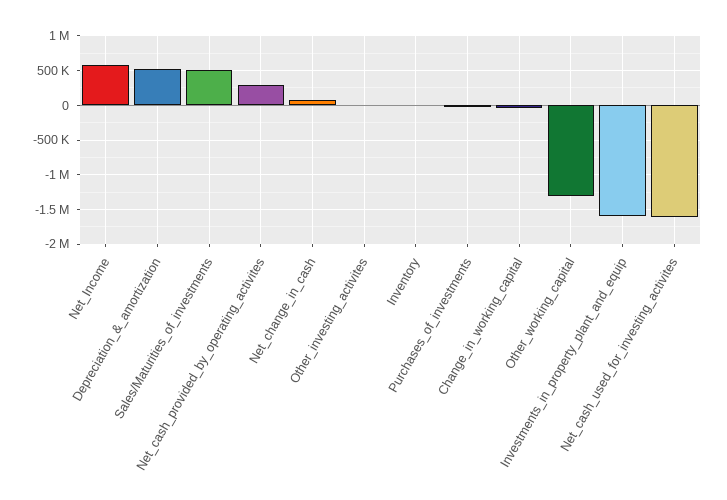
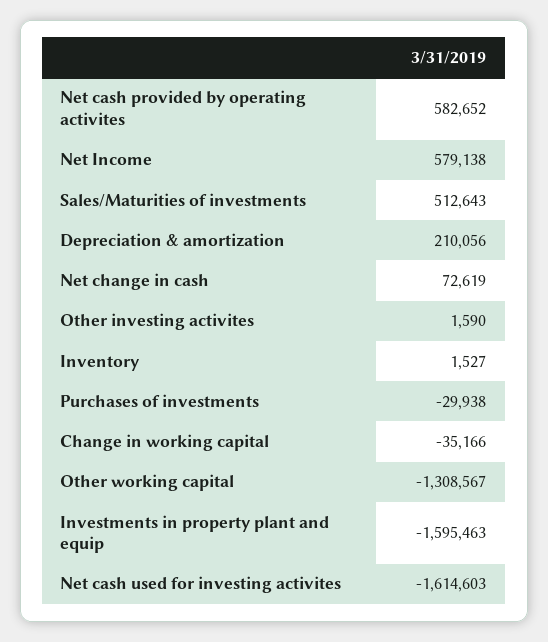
Depreciation_&_amortization: 500000 -> 210056
Net_cash_provided_by_operating_activites: 300000 -> 582652

